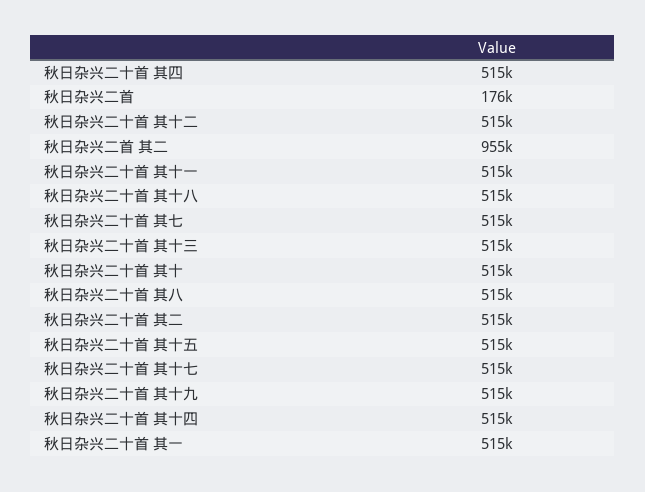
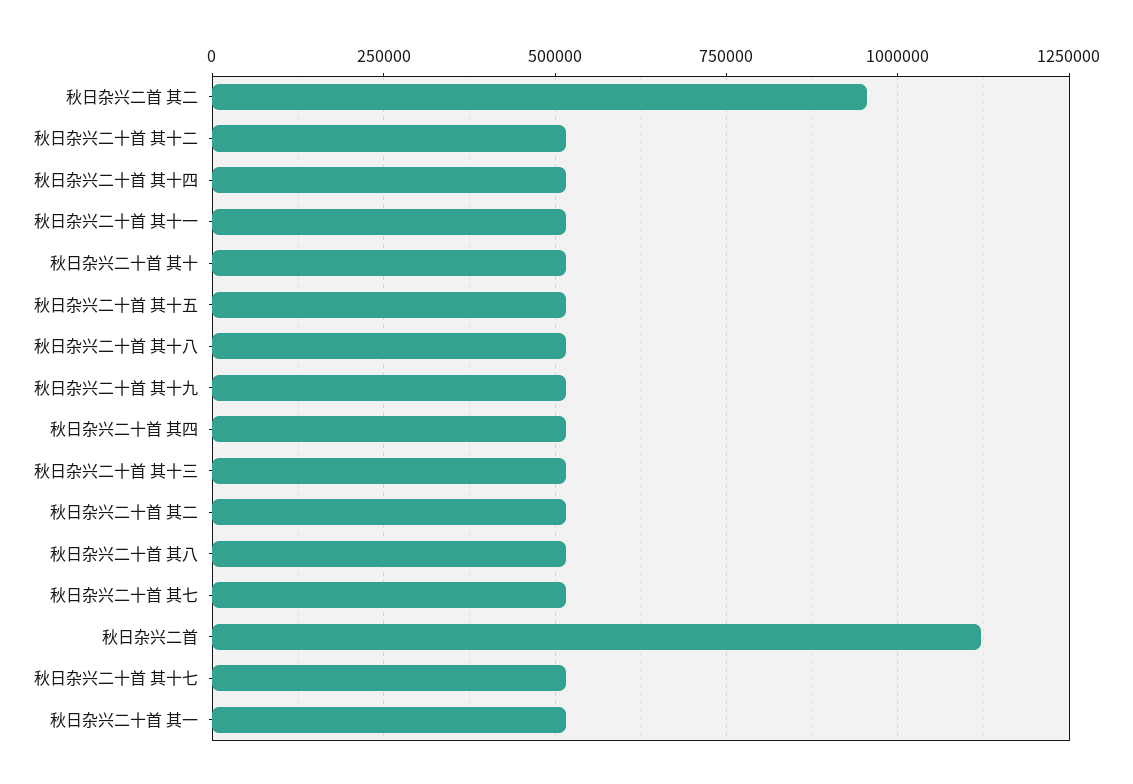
秋日杂兴二首: 176000 -> 1125000

